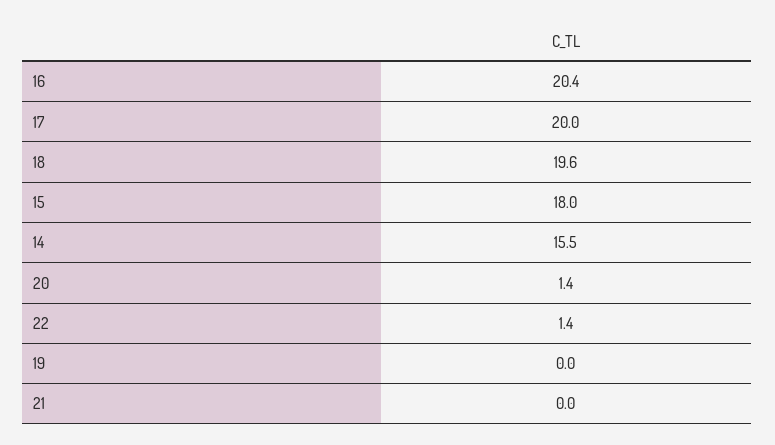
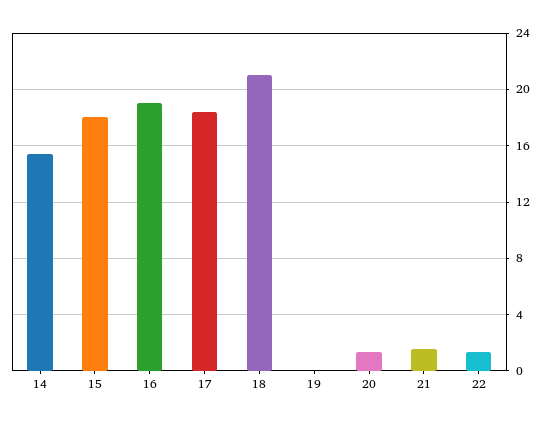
16: 20.4 -> 19
17: 20 -> 18.5
18: 19.6 -> 21
21: 0 -> 1.5

